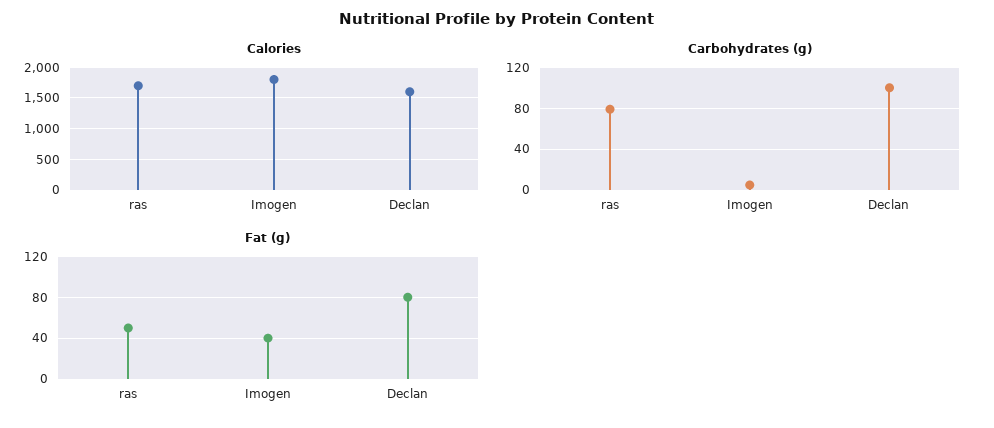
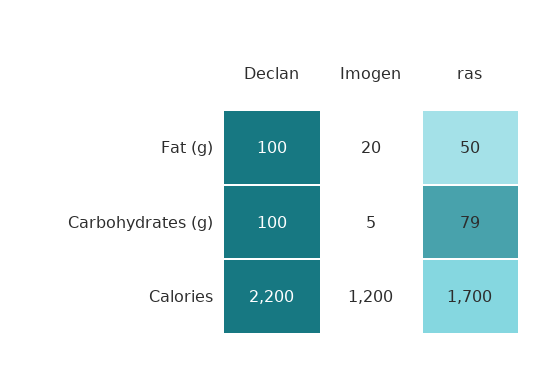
Calories, Imogen: 1800 -> 1200
Calories, Declan: 1600 -> 2200
Fat (g), Imogen: 40 -> 20
Fat (g), Declan: 80 -> 100

